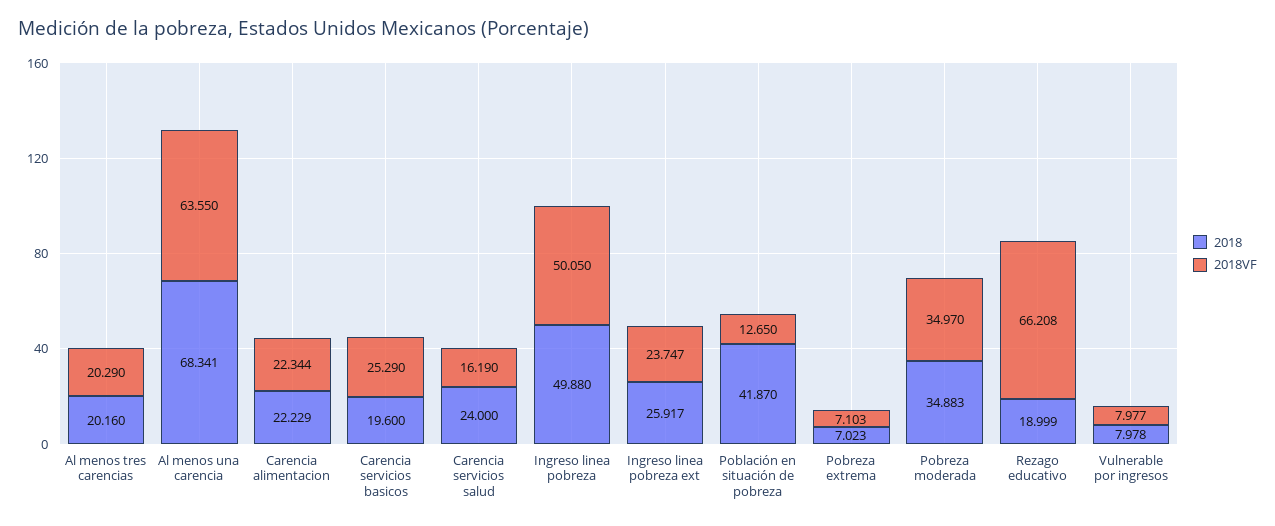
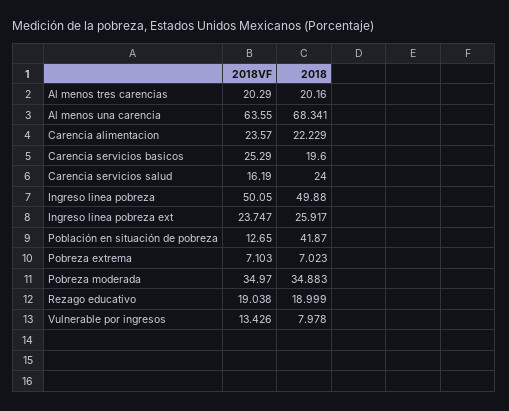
2018VF, Carencia alimentacion: 22.344 -> 23.57
2018VF, Rezago educativo: 66.208 -> 19.038
2018VF, Vulnerable por ingresos: 7.977 -> 13.426

